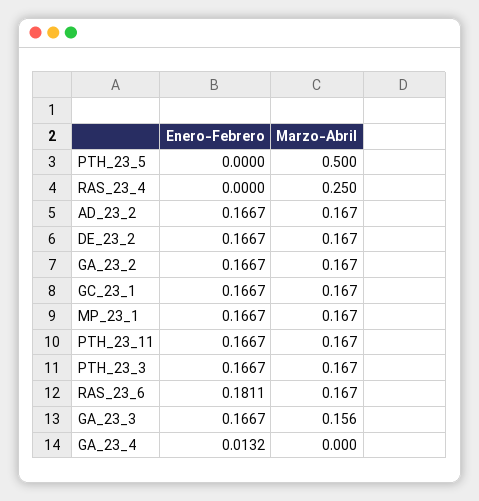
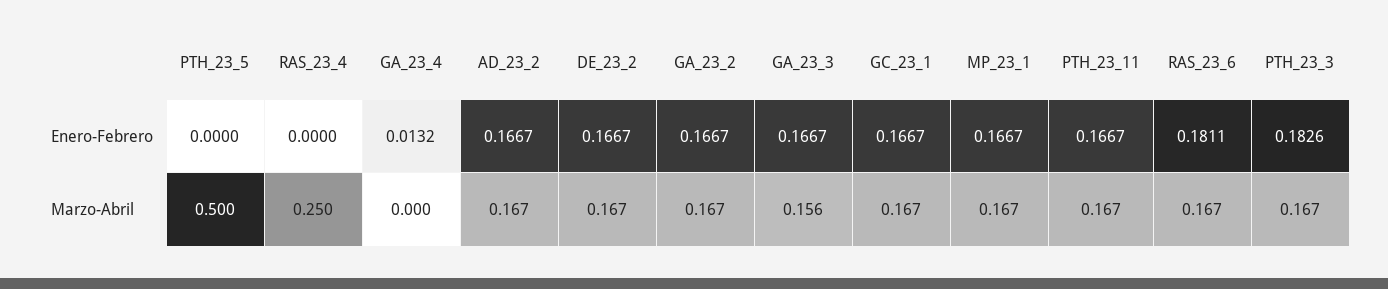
Enero-Febrero, PTH_23_3: 0.1667 -> 0.1826

